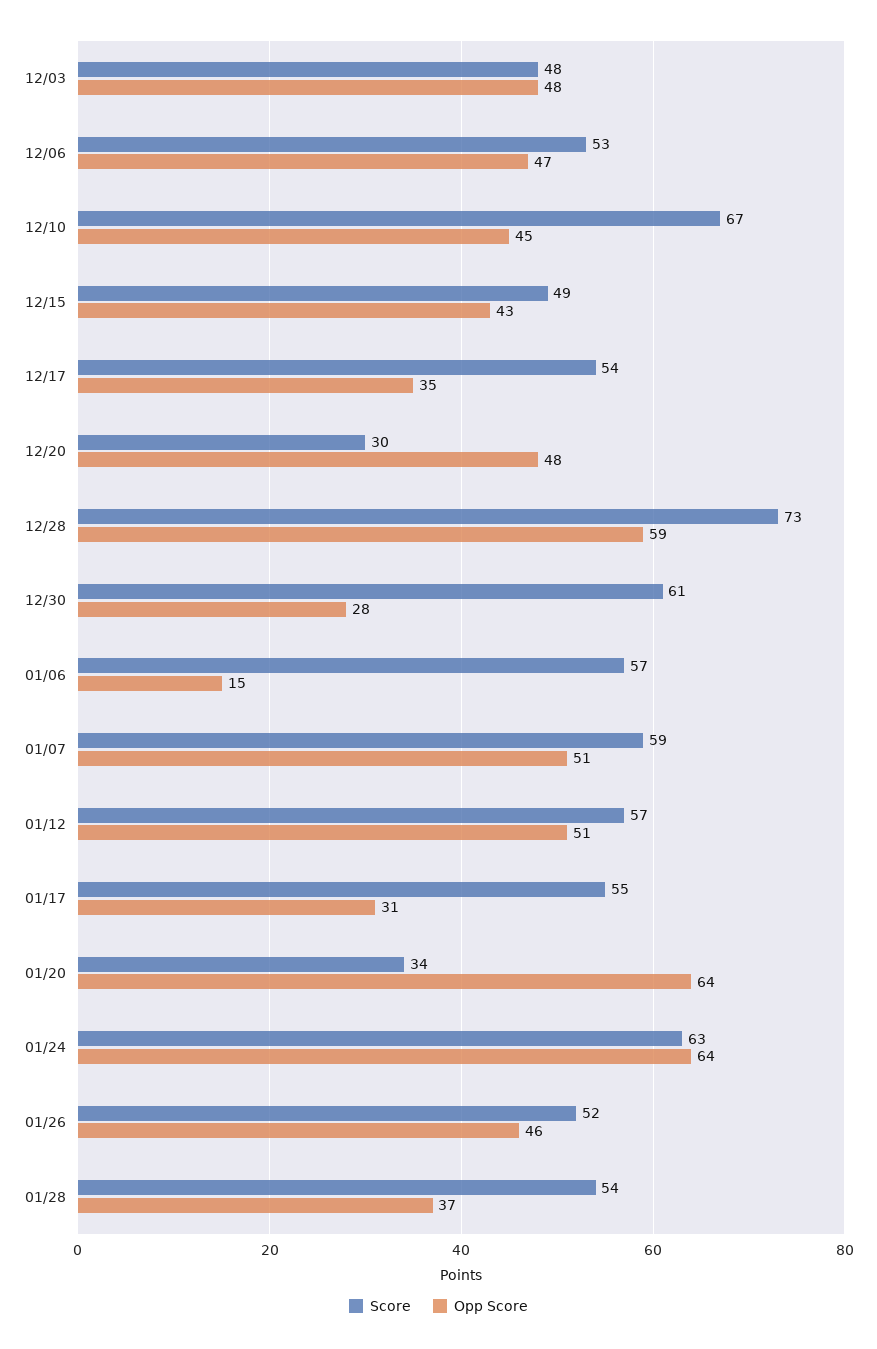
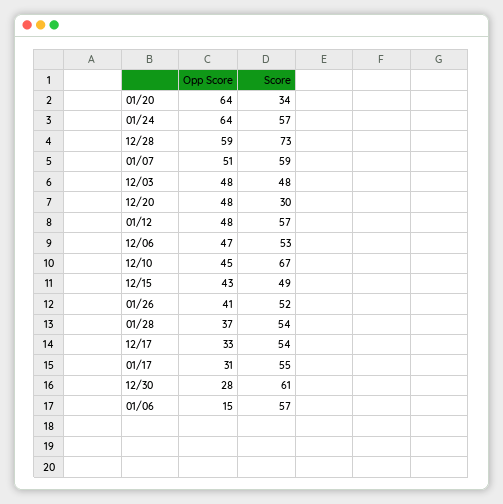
Opp Score, 12/17: 35 -> 33
Opp Score, 01/12: 51 -> 48
Score, 01/24: 63 -> 57
Opp Score, 01/26: 46 -> 41

